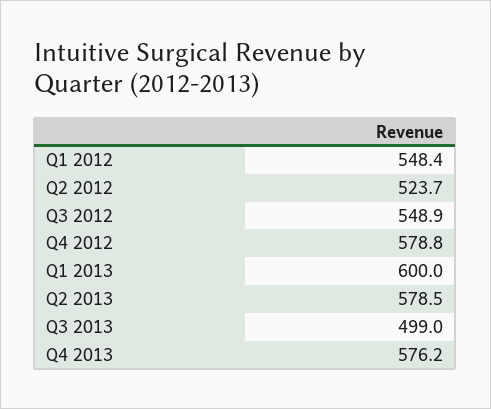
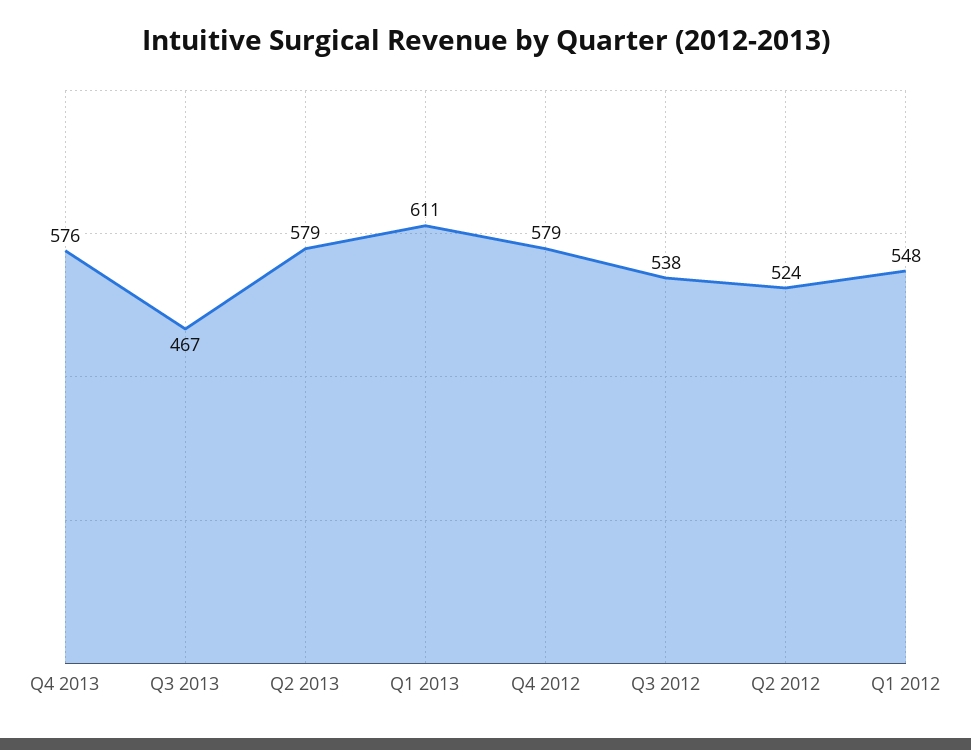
Q3 2012: 548.9 -> 538
Q1 2013: 600 -> 611
Q3 2013: 499 -> 467

